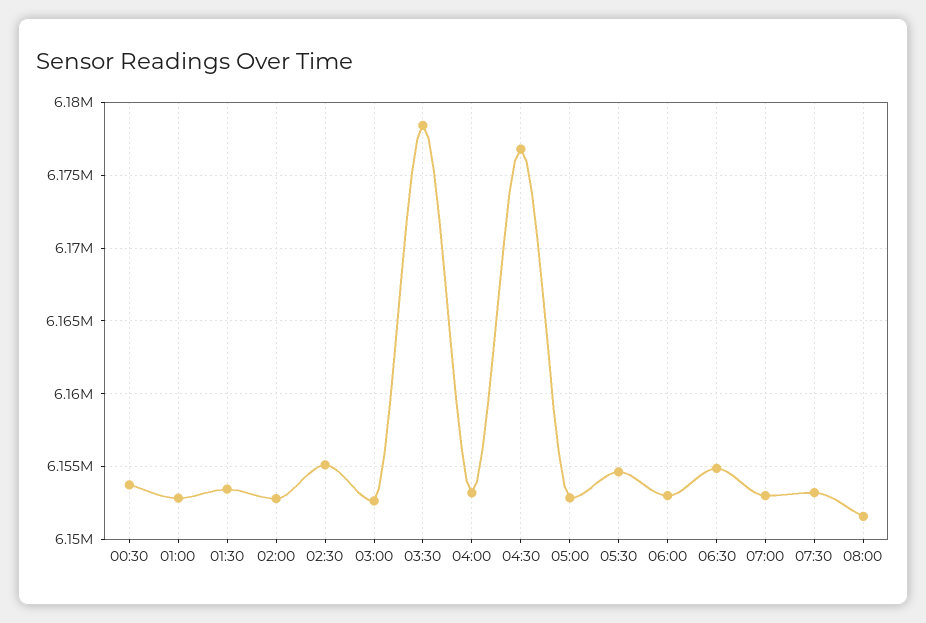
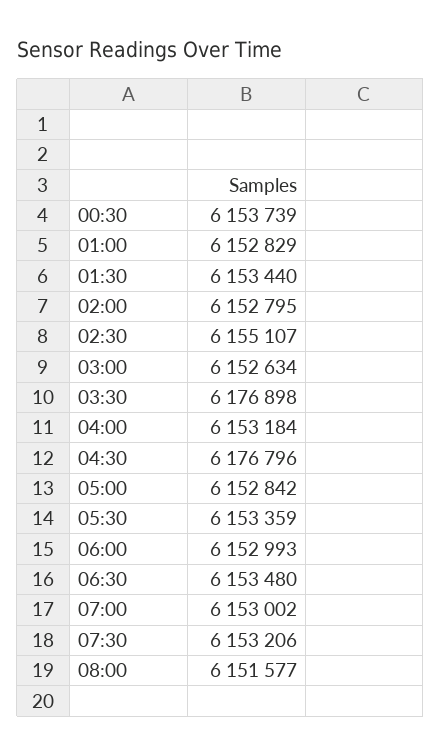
03:30: 6178500 -> 6176898
05:30: 6154500 -> 6153359
06:30: 6155000 -> 6153480

